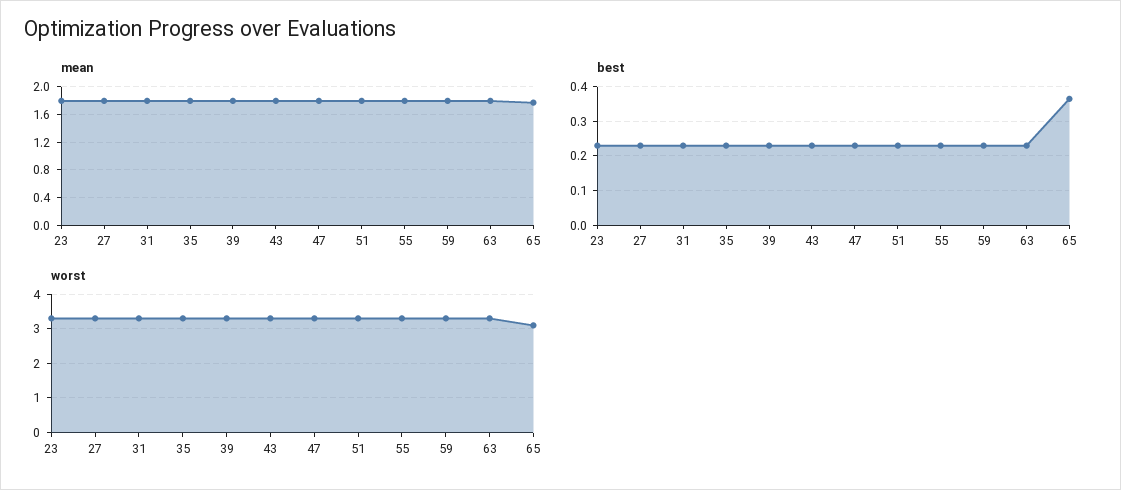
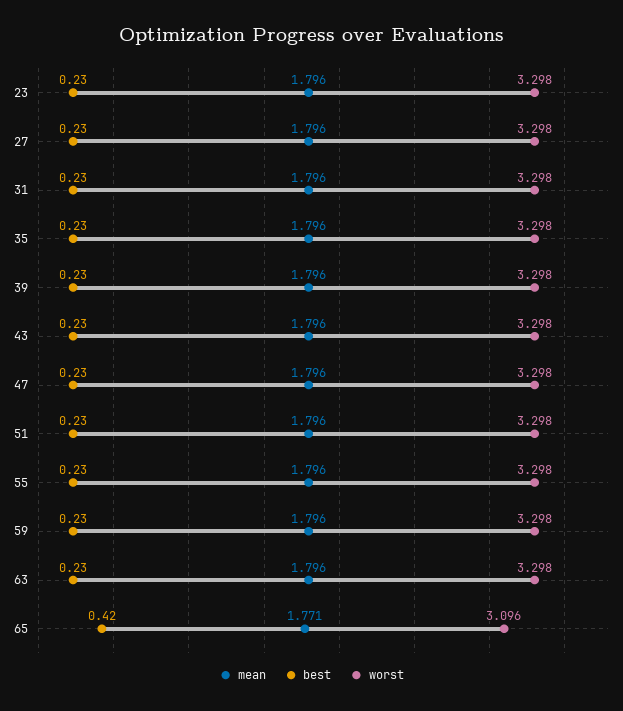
best, 65: 0.36 -> 0.42

